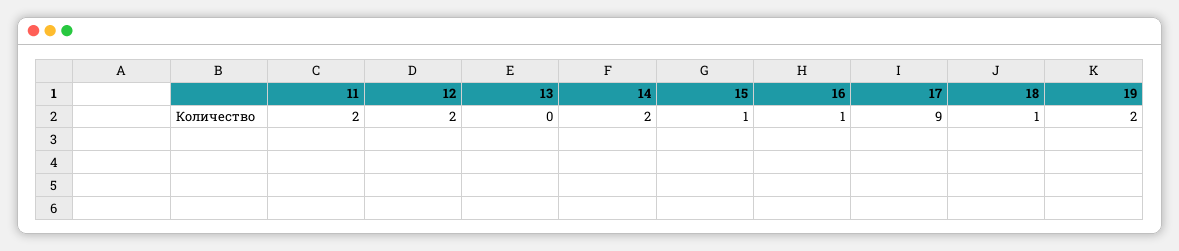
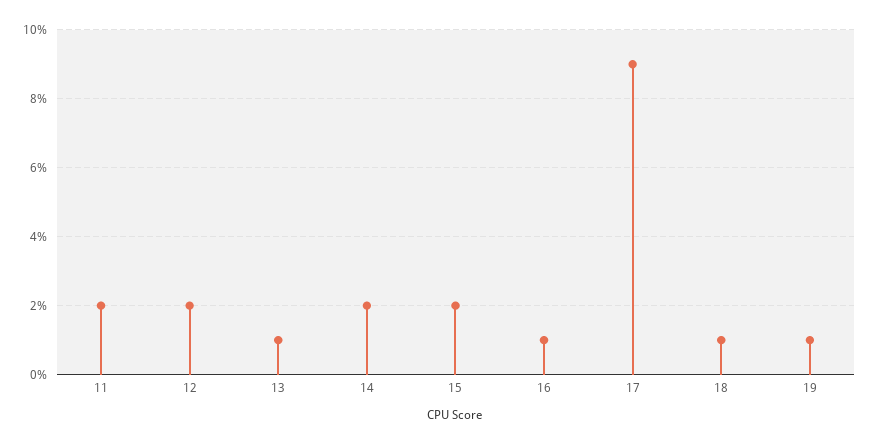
13: 0 -> 1
15: 1 -> 2
19: 2 -> 1

